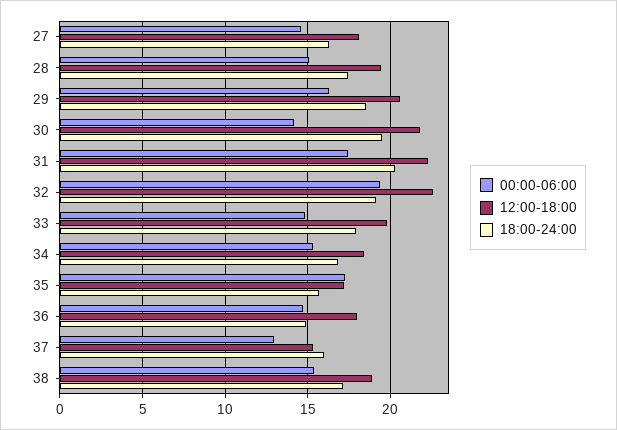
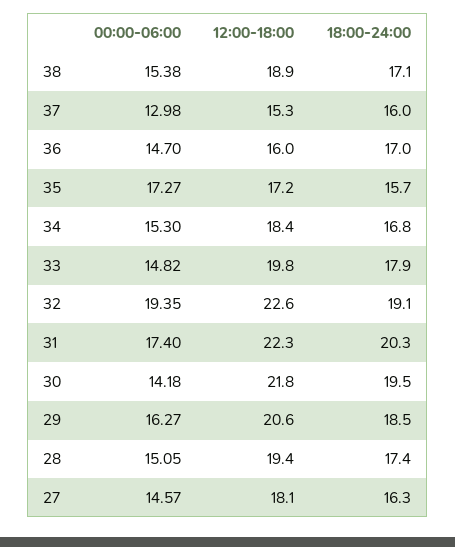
12:00-18:00, 36: 18 -> 16
18:00-24:00, 36: 15 -> 17

